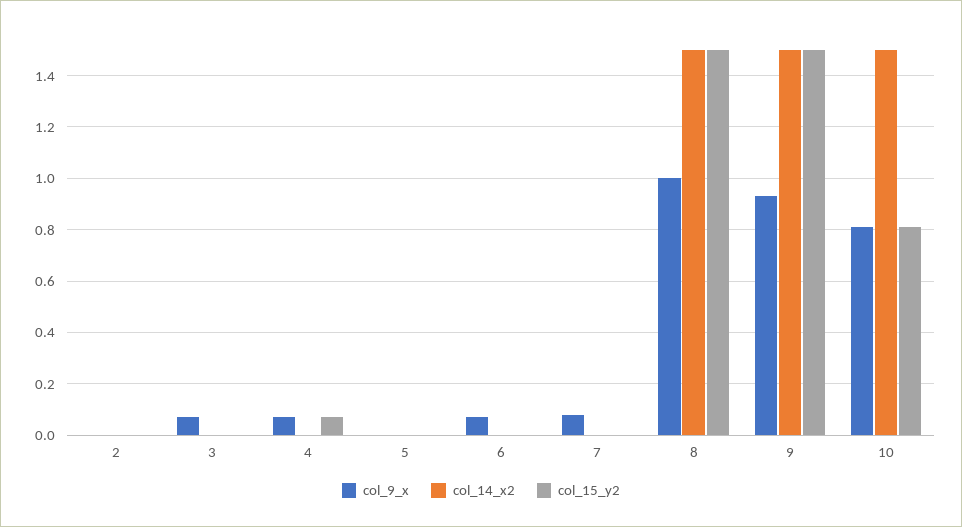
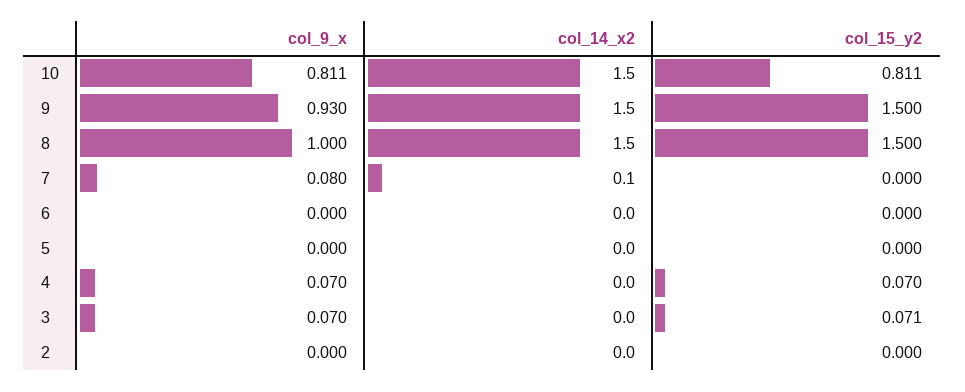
col_15_y2, 3: 0 -> 0.071
col_9_x, 6: 0.075 -> 0
col_14_x2, 7: 0 -> 0.1

